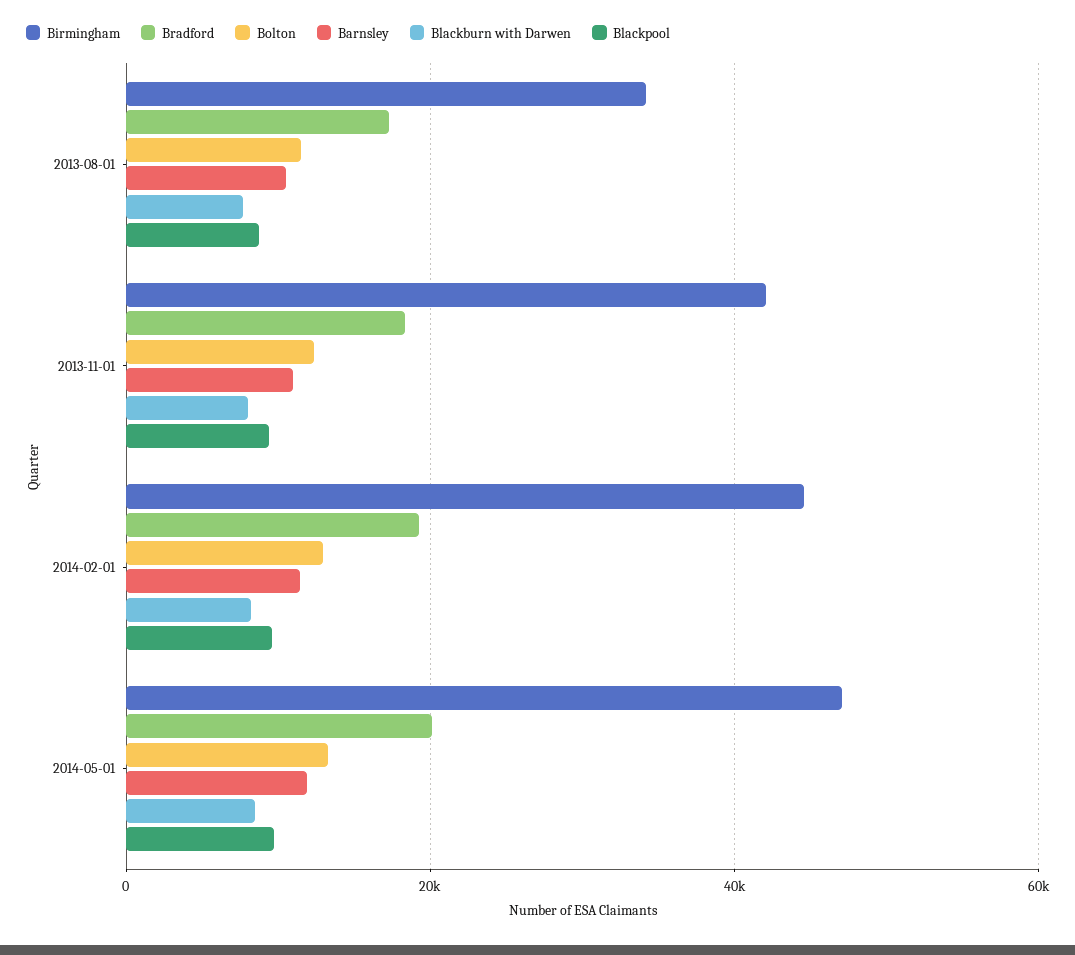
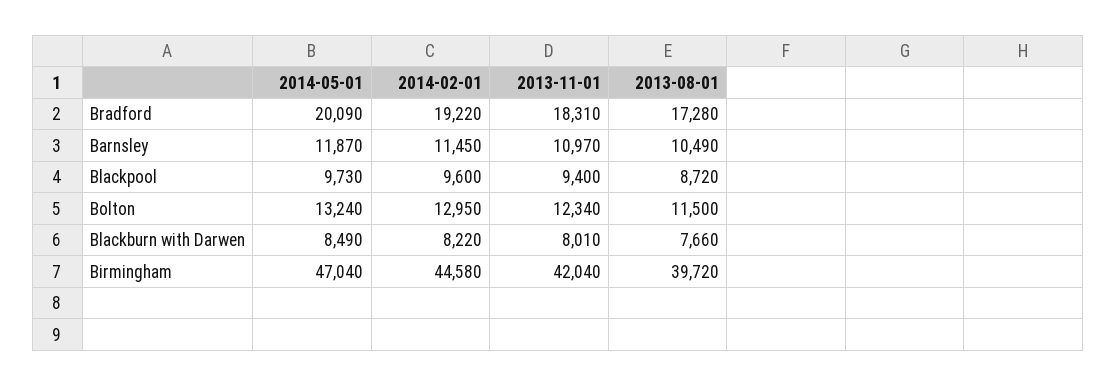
Birmingham, 2013-08-01: 34000 -> 39720

